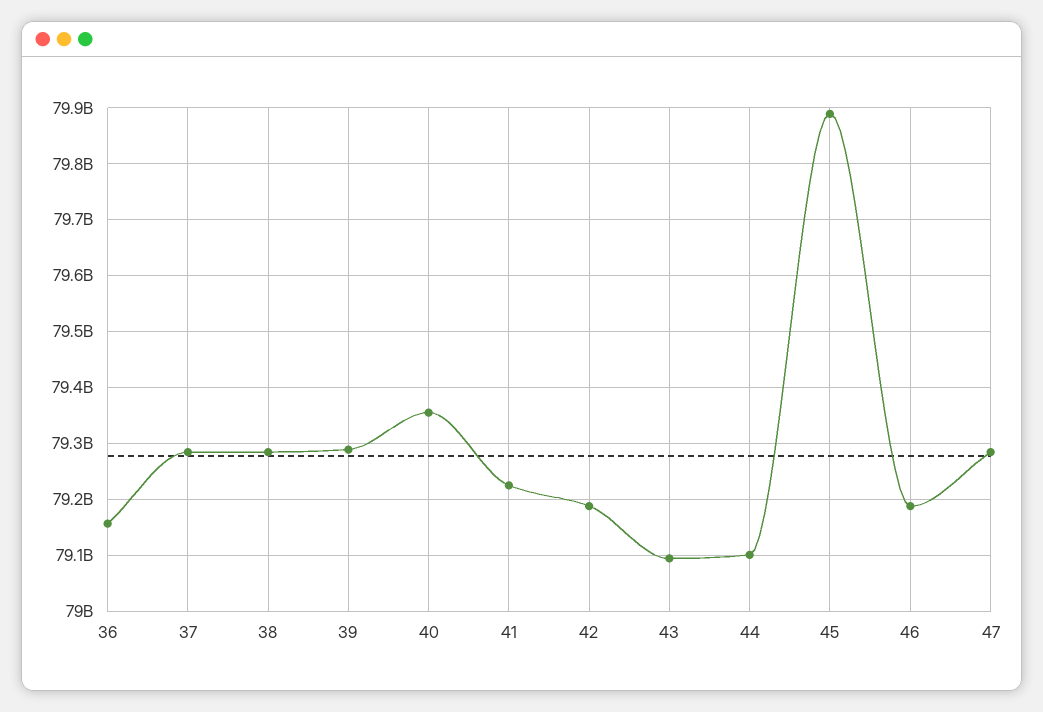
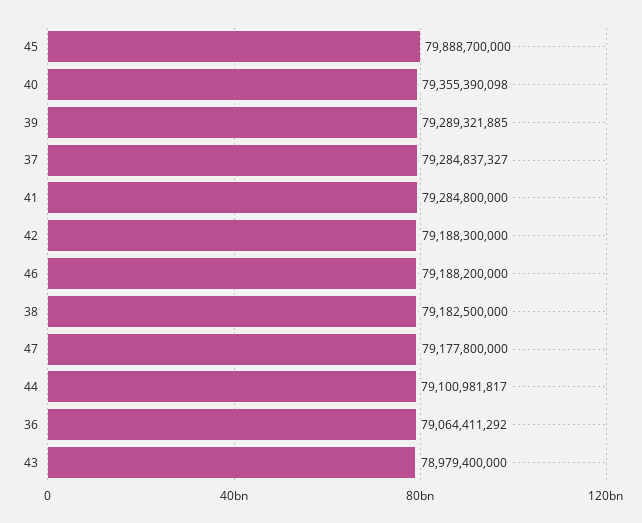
36: 79160000000 -> 79064411292
38: 79280000000 -> 79182500000
41: 79220000000 -> 79284800000
43: 79100000000 -> 78979400000
47: 79280000000 -> 79177800000

